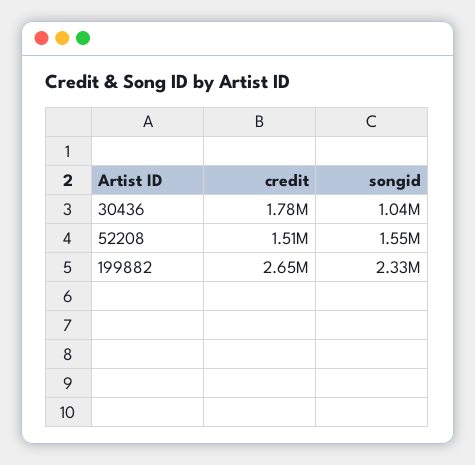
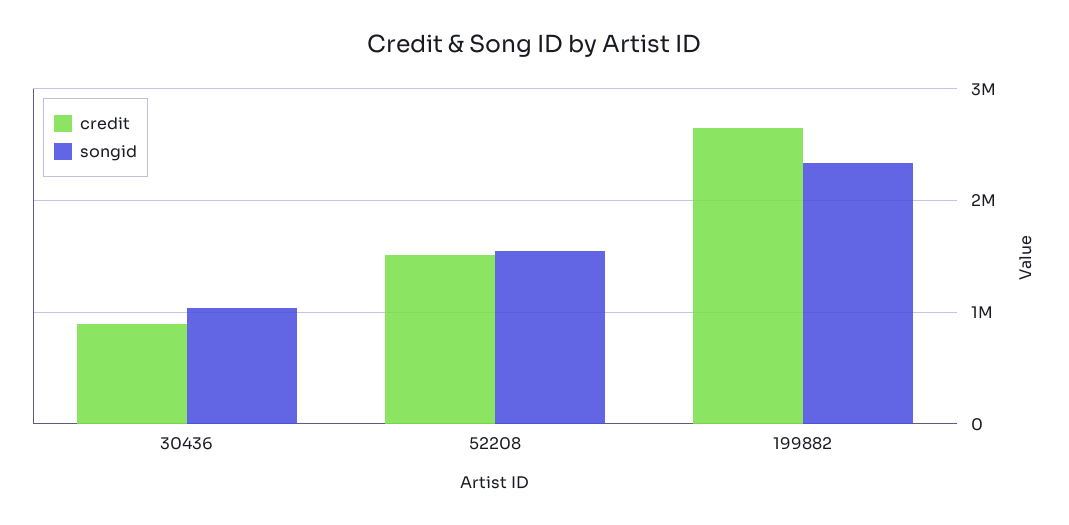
credit, 30436: 1780000 -> 900000

